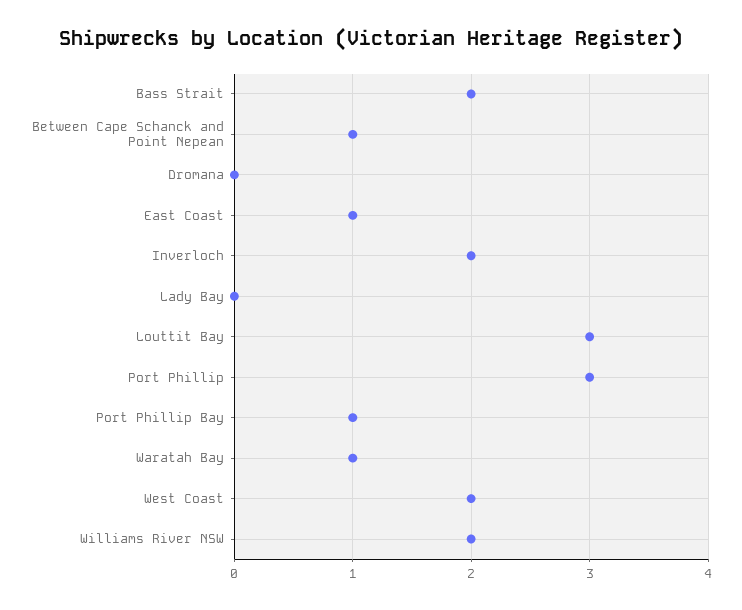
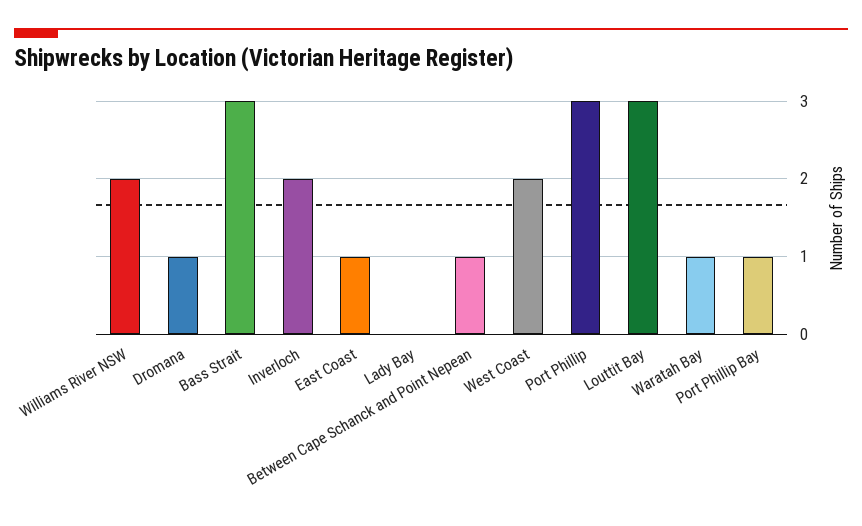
Bass Strait: 2 -> 3
Dromana: 0 -> 1

